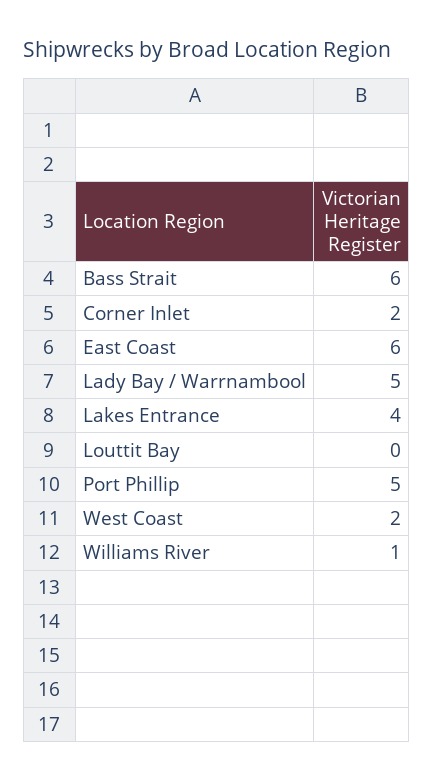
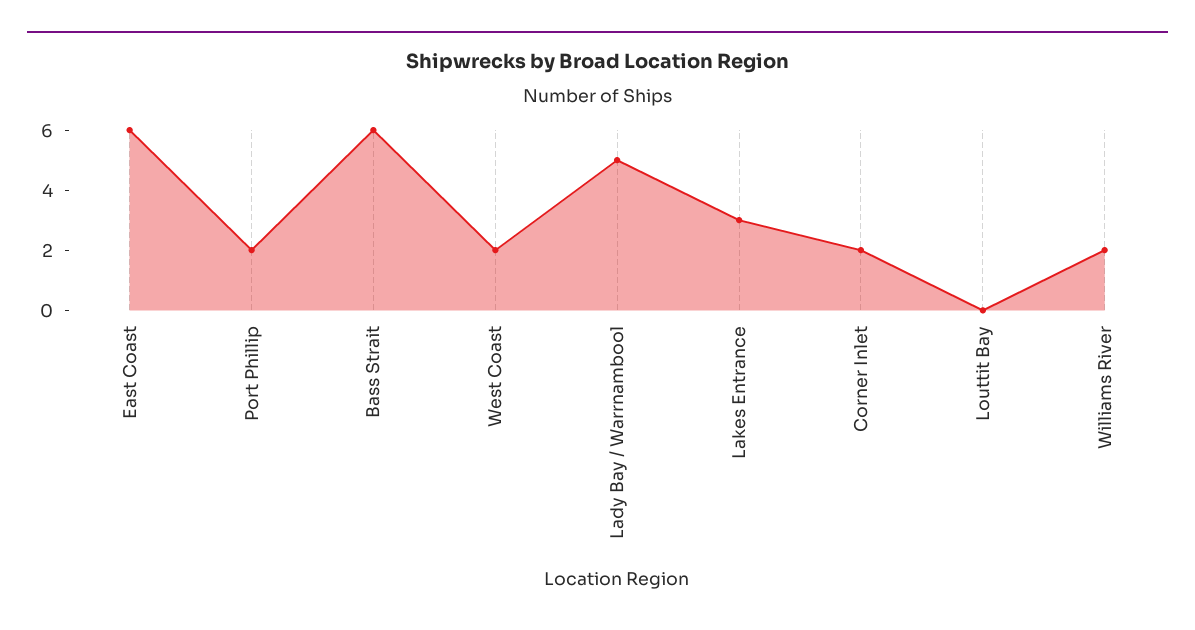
Lakes Entrance: 4 -> 3
Port Phillip: 5 -> 2
Williams River: 1 -> 2

